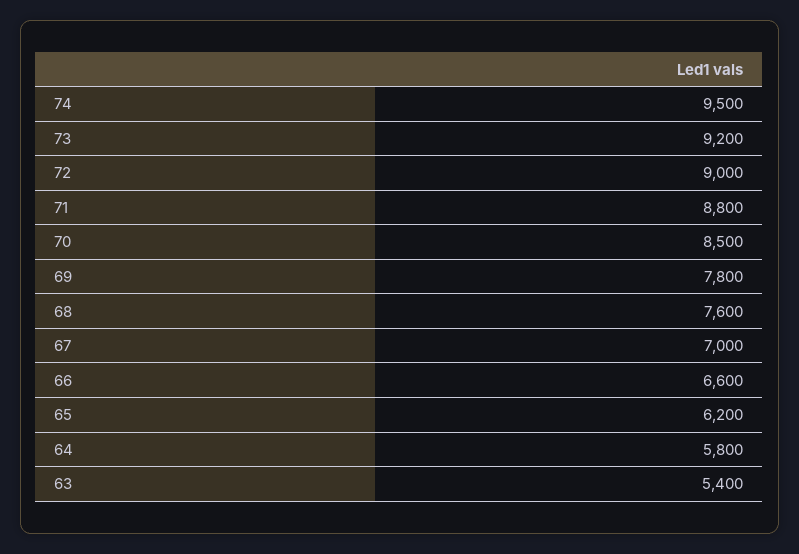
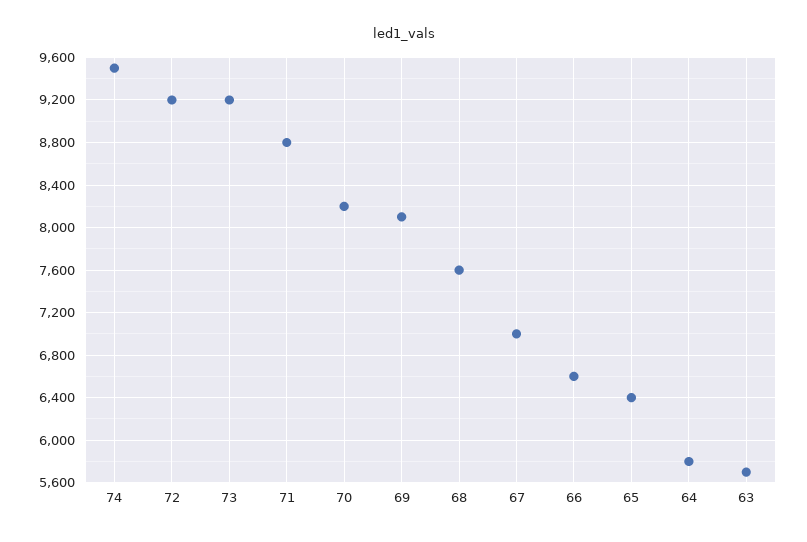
72: 9000 -> 9200
70: 8500 -> 8200
69: 7800 -> 8100
65: 6200 -> 6400
63: 5400 -> 5700

